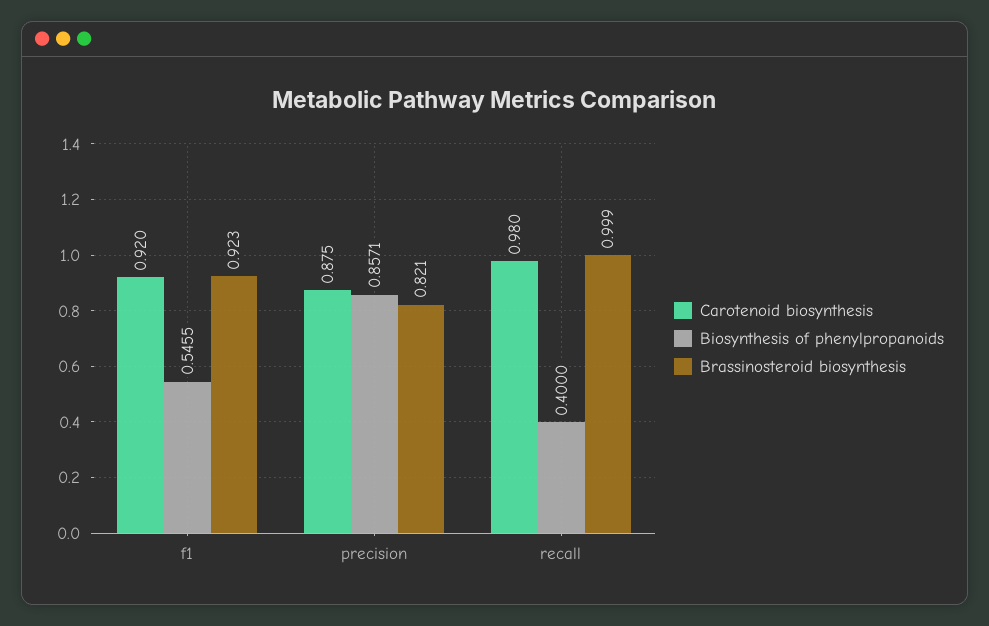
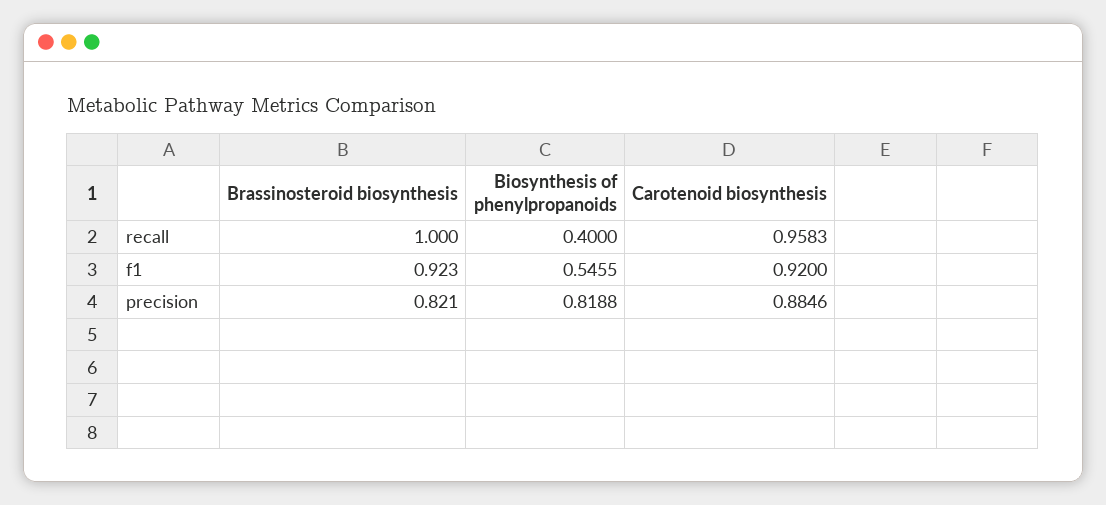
Carotenoid biosynthesis, precision: 0.875 -> 0.8846
Biosynthesis of phenylpropanoids, precision: 0.8571 -> 0.8188
Carotenoid biosynthesis, recall: 0.98 -> 0.9583
Brassinosteroid biosynthesis, recall: 0.999 -> 1

